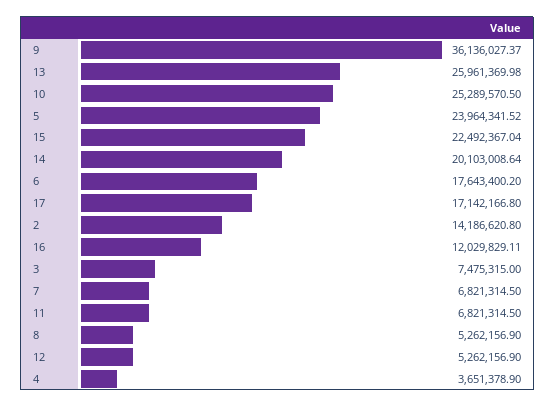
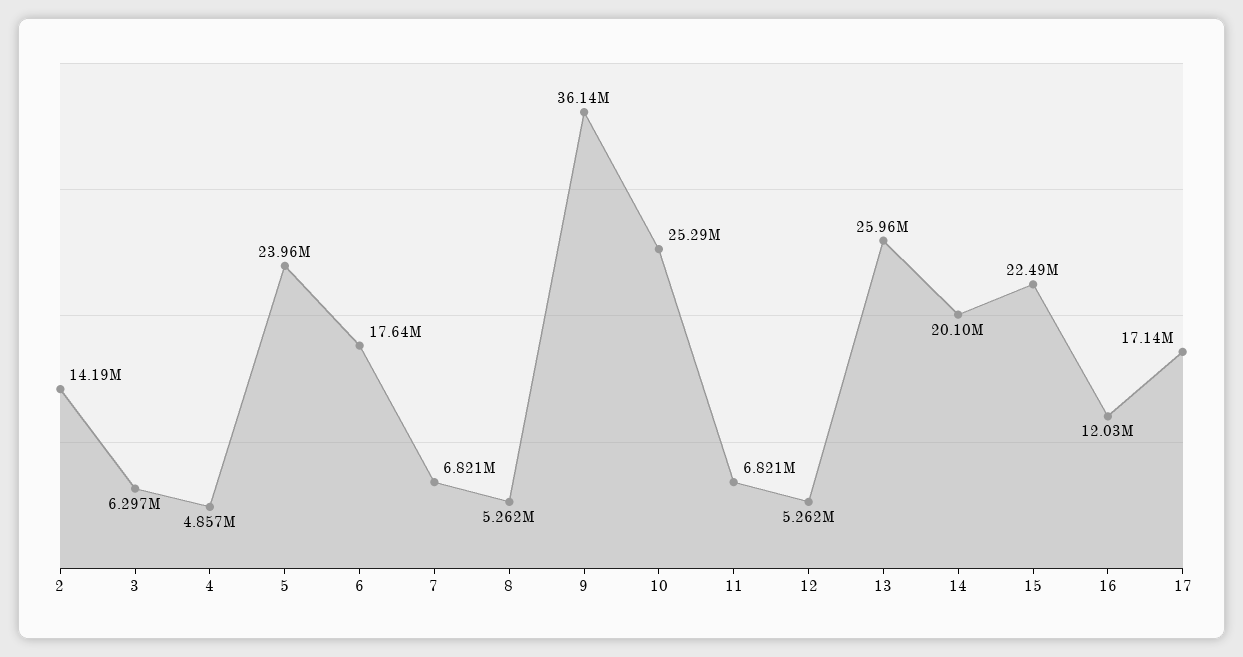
3: 7475315 -> 6297000
4: 3651378.9 -> 4857000

